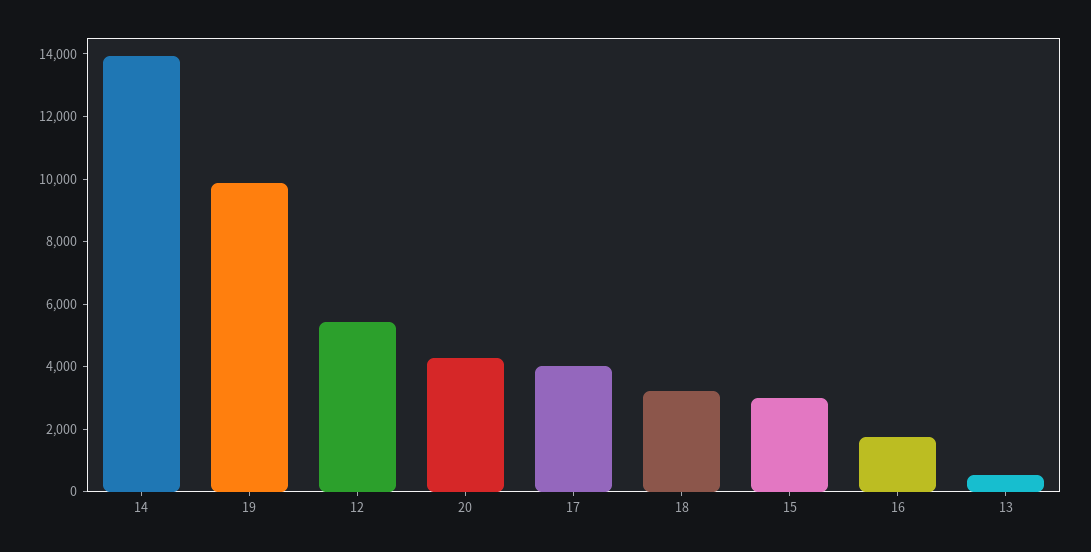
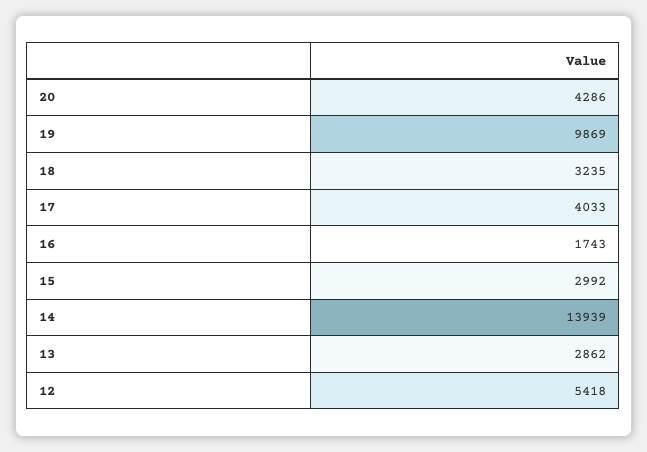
13: 500 -> 2862

